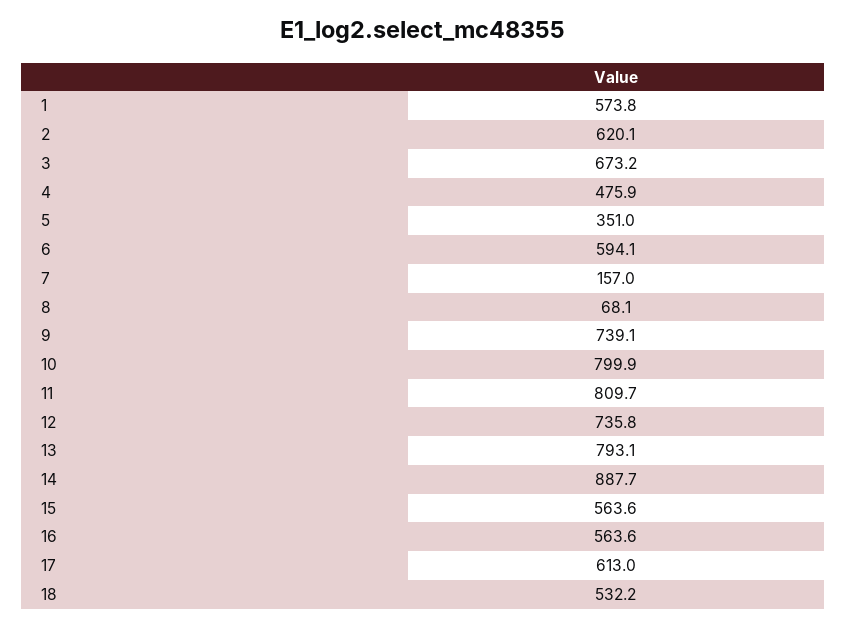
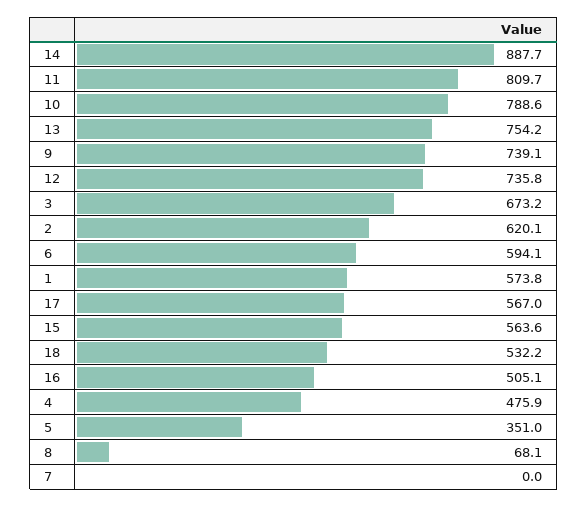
7: 157 -> 0
10: 799.9 -> 788.6
13: 793.1 -> 754.2
16: 563.6 -> 505.1
17: 613 -> 567

